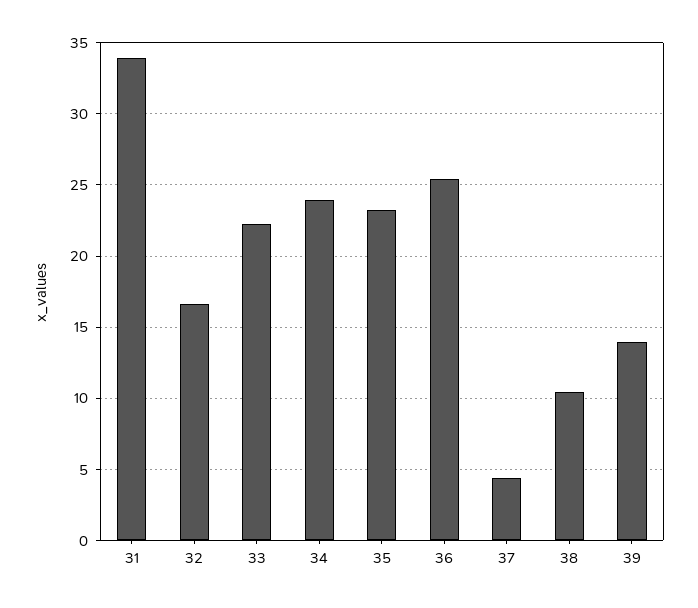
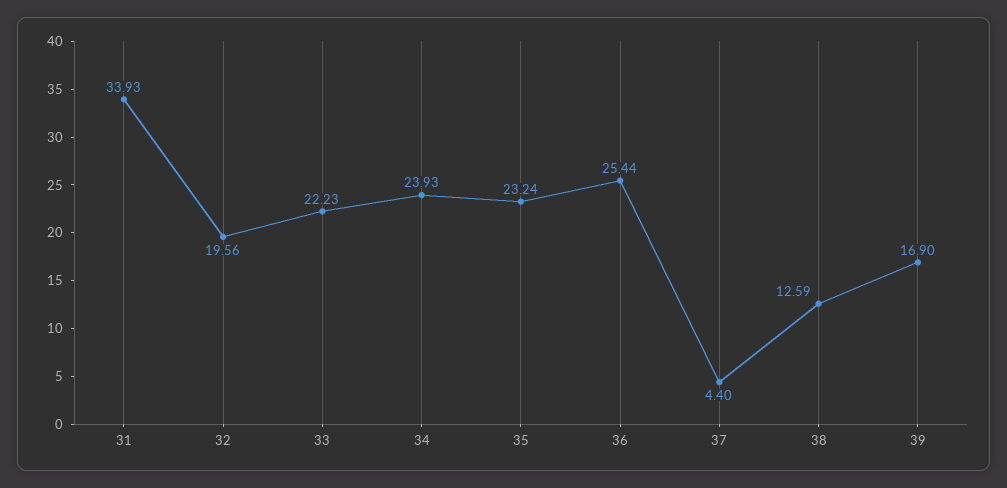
32: 16.5 -> 19.56
38: 10.5 -> 12.59
39: 14 -> 16.9

